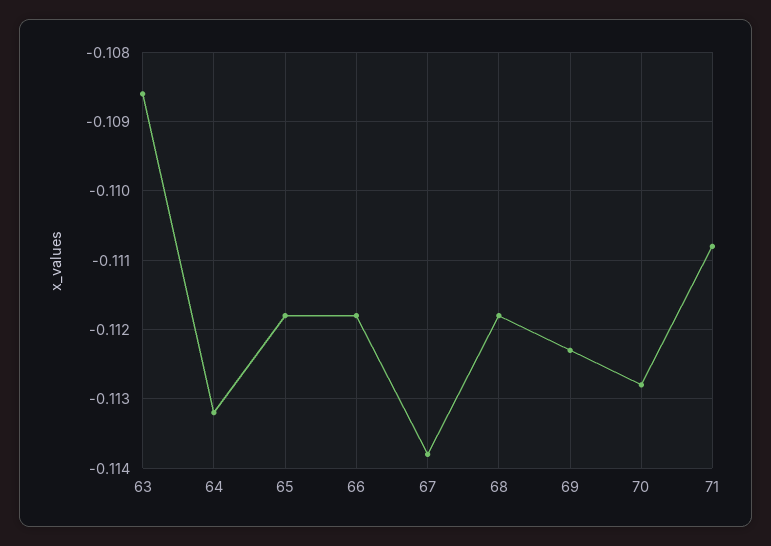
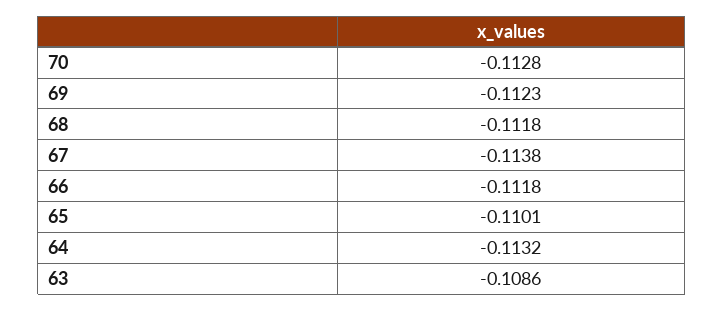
65: -0.1118 -> -0.1101
71: -0.1108 -> none

